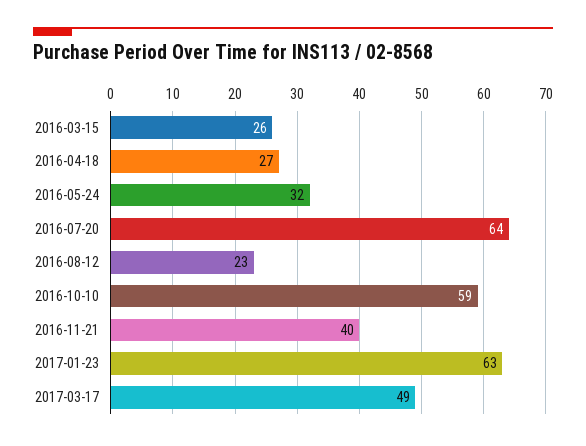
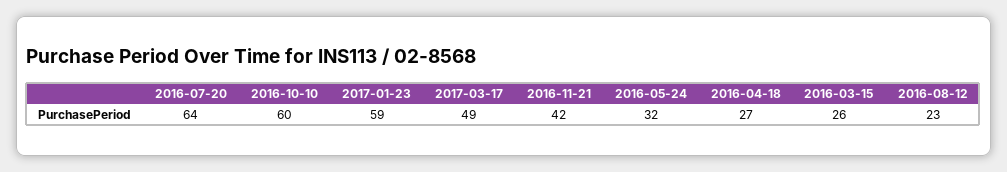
2016-10-10: 59 -> 60
2016-11-21: 40 -> 42
2017-01-23: 63 -> 59

